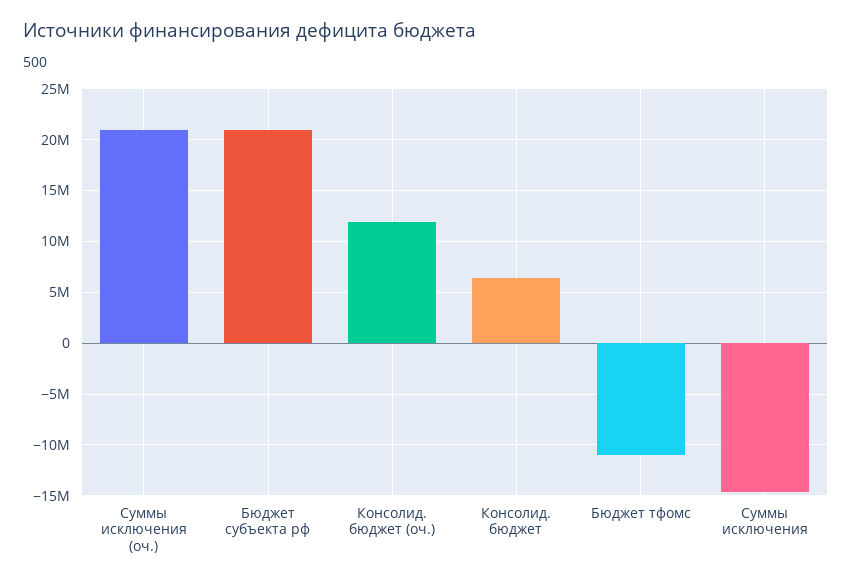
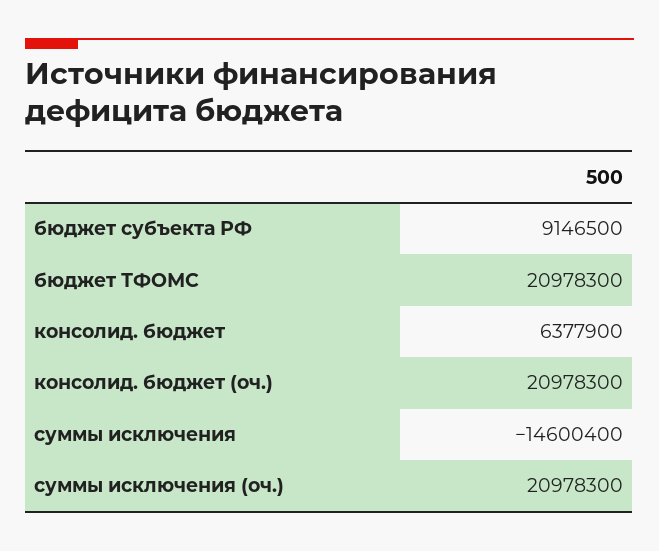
Бюджет субъекта рф: 21000000 -> 9146500
Консолид. бюджет (оч.): 12000000 -> 20978300
Бюджет тфомс: -11000000 -> 20978300

